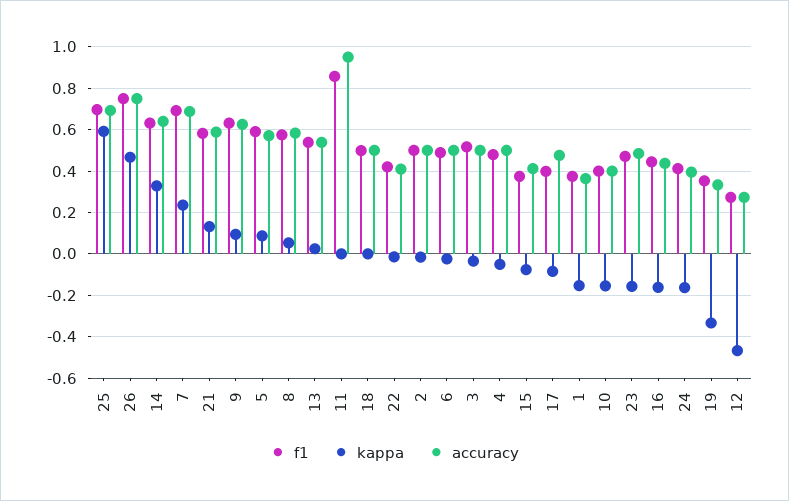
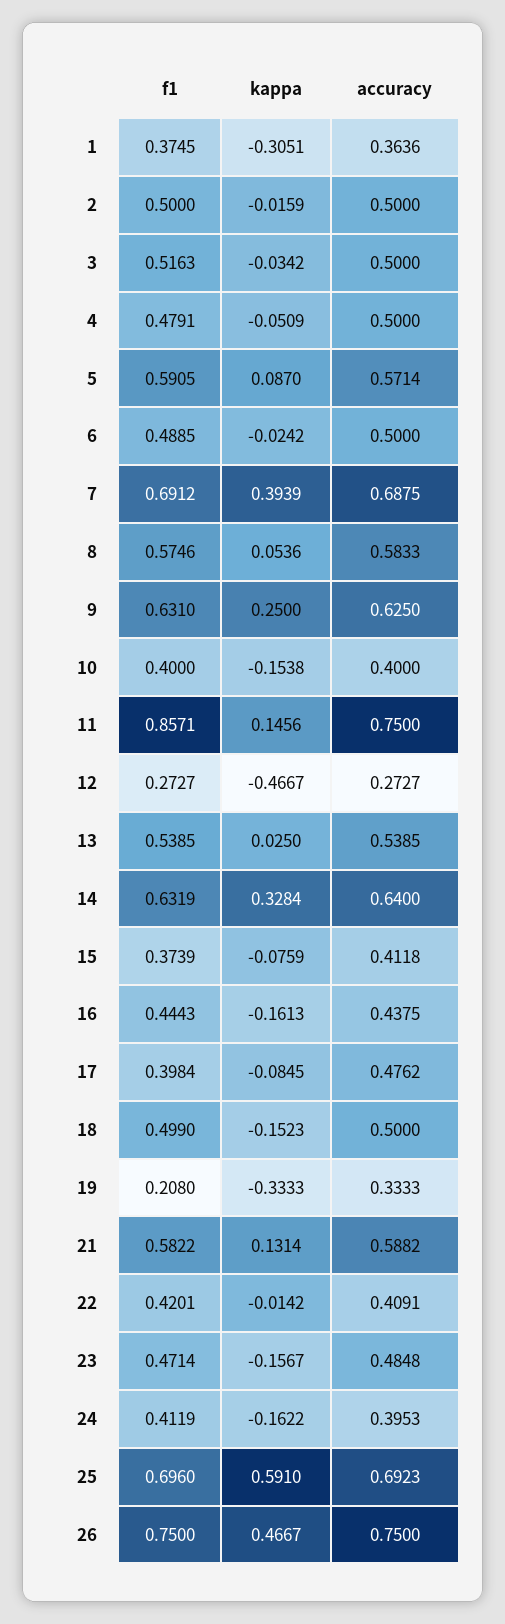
kappa, 7: 0.25 -> 0.3939
kappa, 9: 0.1 -> 0.25
kappa, 11: 0 -> 0.1456
accuracy, 11: 0.95 -> 0.75
kappa, 18: 0 -> -0.1523
kappa, 1: -0.15 -> -0.3051
f1, 19: 0.35 -> 0.208

